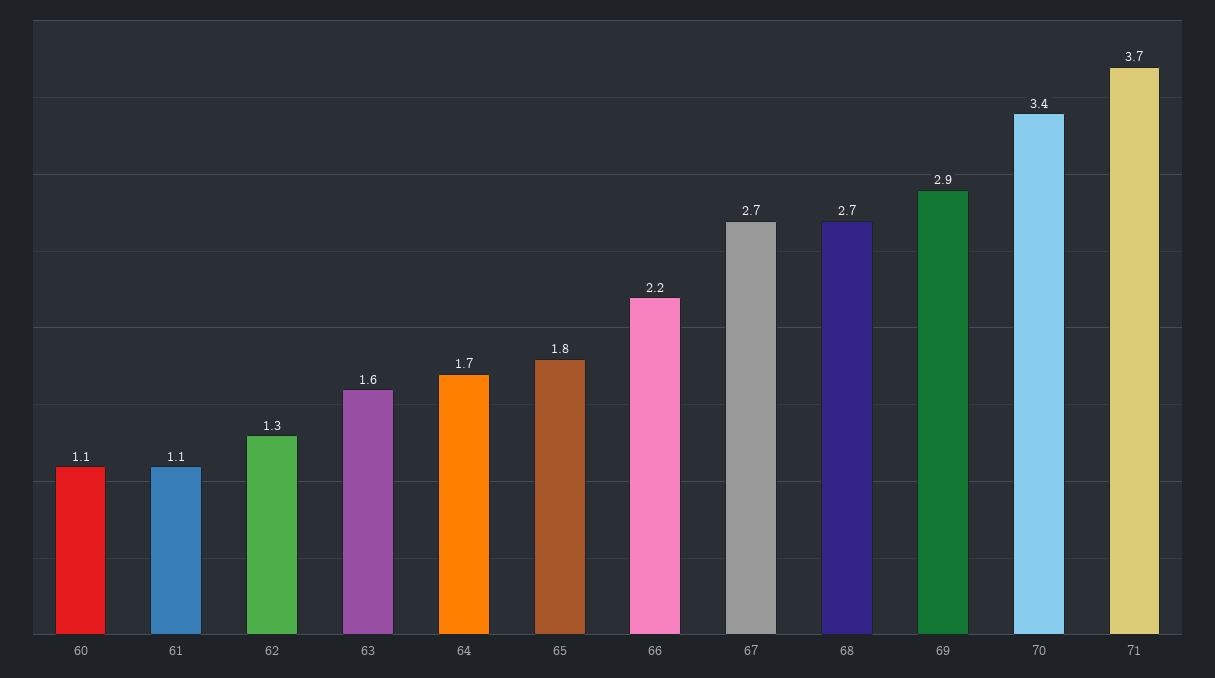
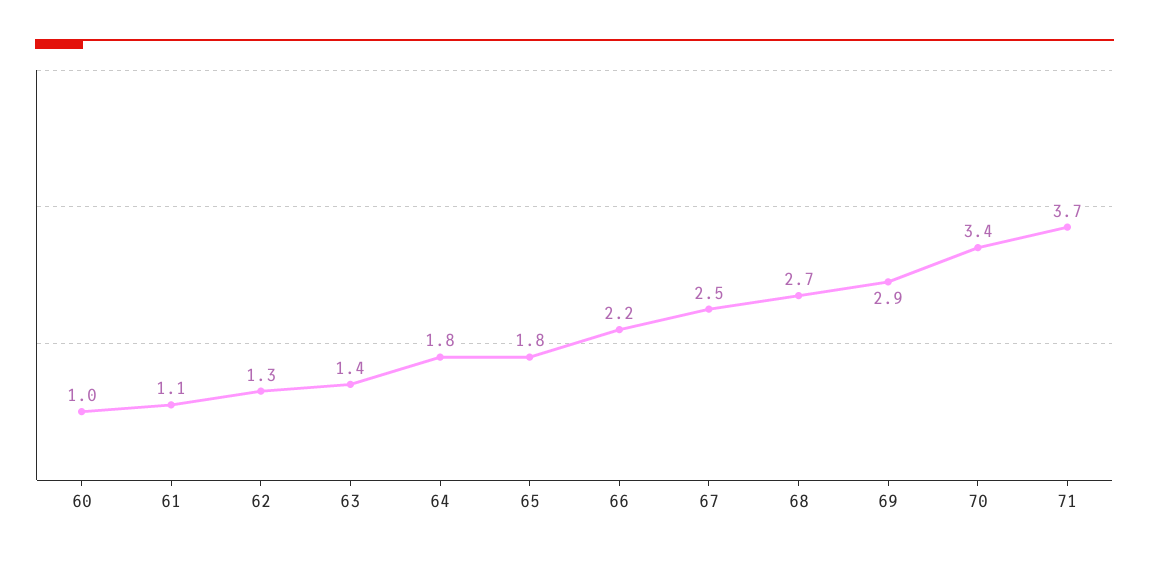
60: 1.1 -> 1
63: 1.6 -> 1.4
64: 1.7 -> 1.8
67: 2.7 -> 2.5

